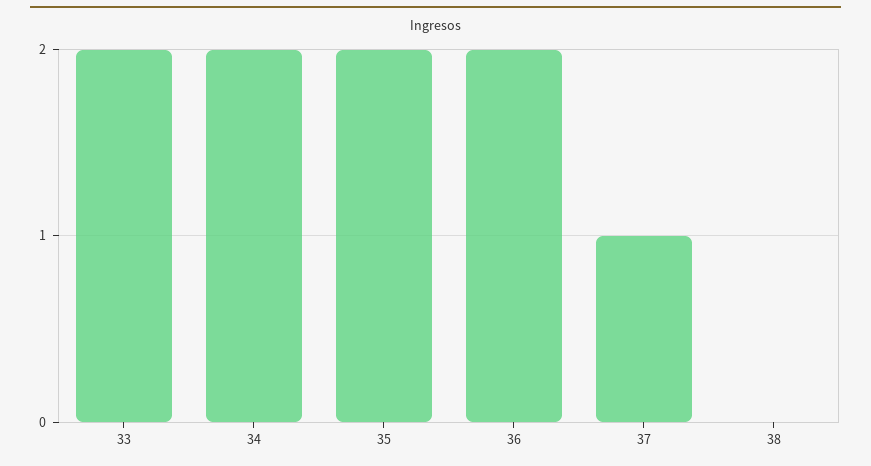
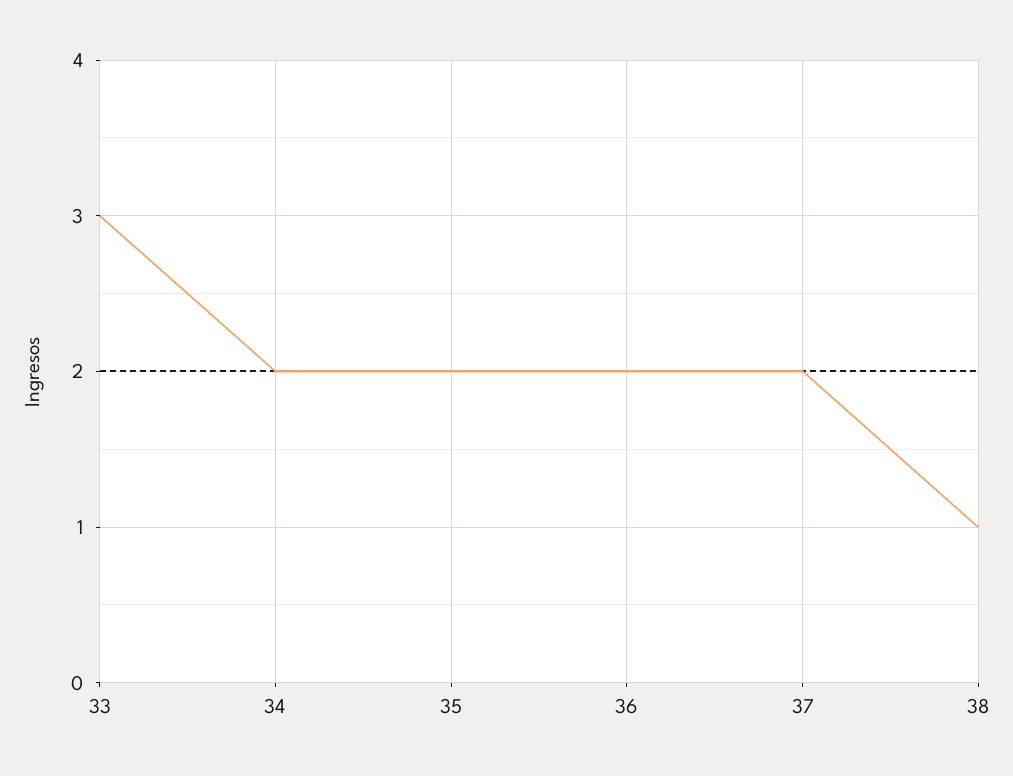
33: 2 -> 3
37: 1 -> 2
38: 0 -> 1

